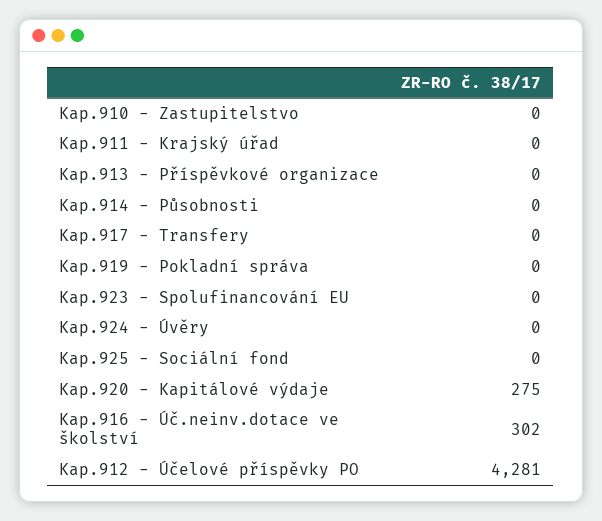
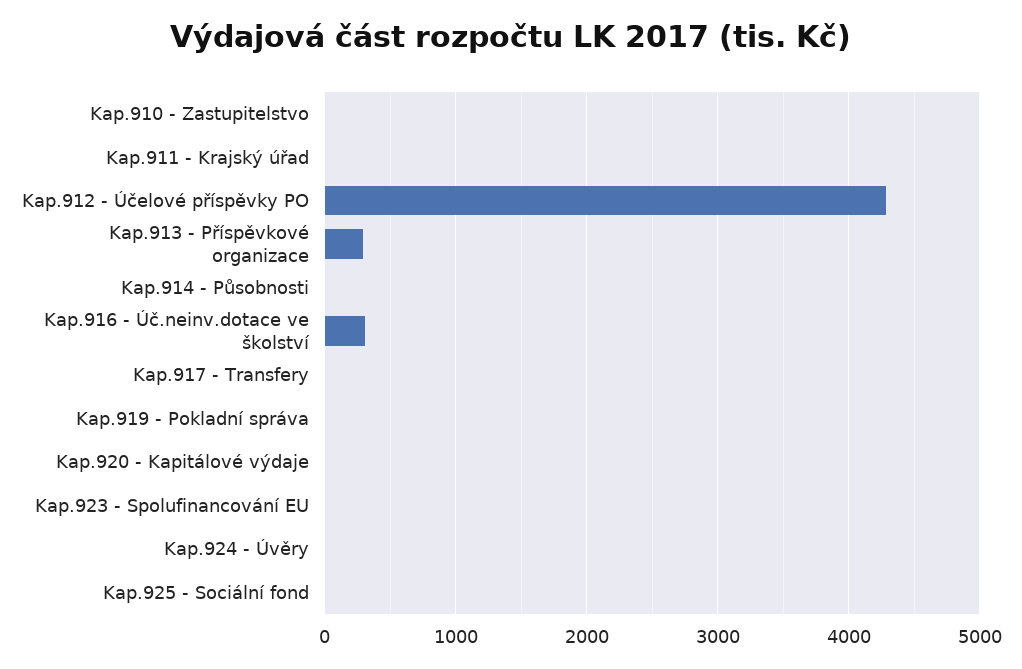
Kap.913 - Příspěvkové organizace: 0 -> 300
Kap.920 - Kapitálové výdaje: 275 -> 0

